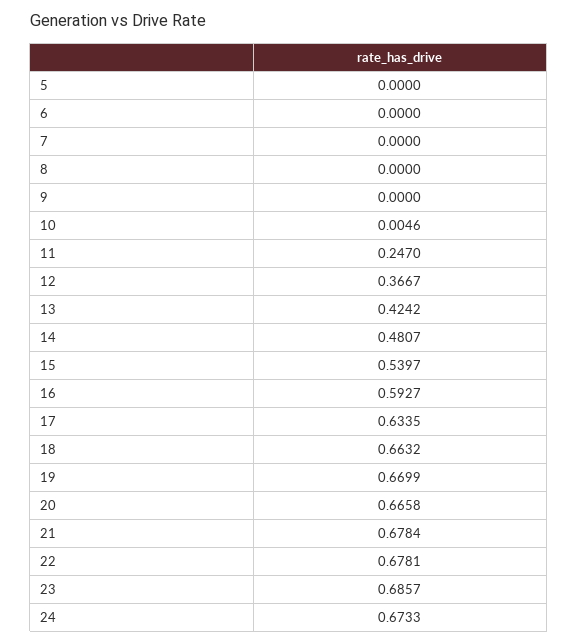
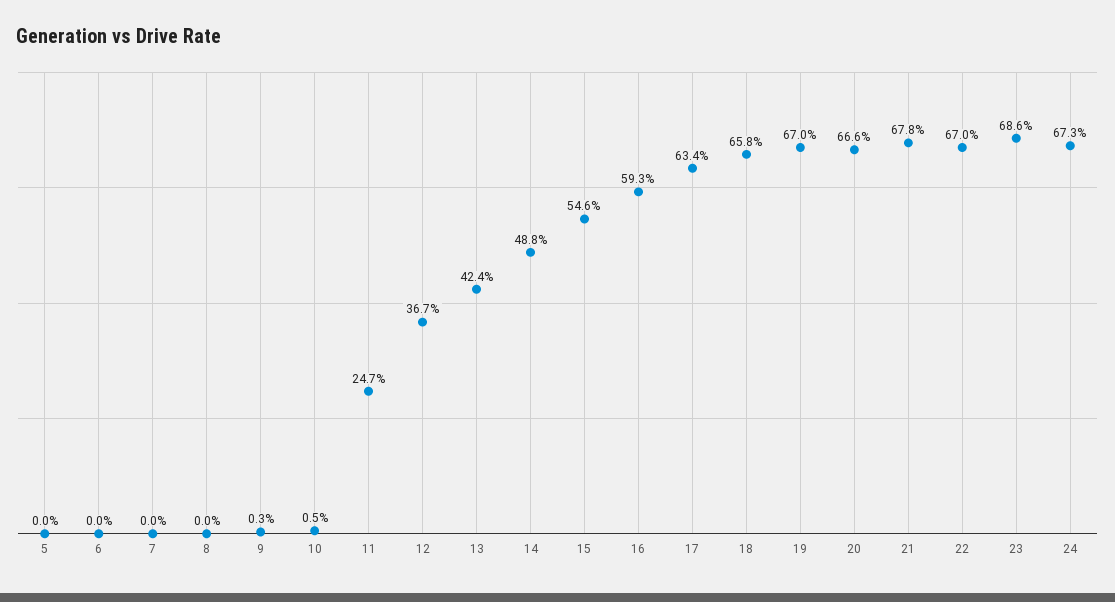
9: 0 -> 0.003
14: 0.4807 -> 0.488
15: 0.5397 -> 0.546
18: 0.6632 -> 0.658
22: 0.6781 -> 0.67

